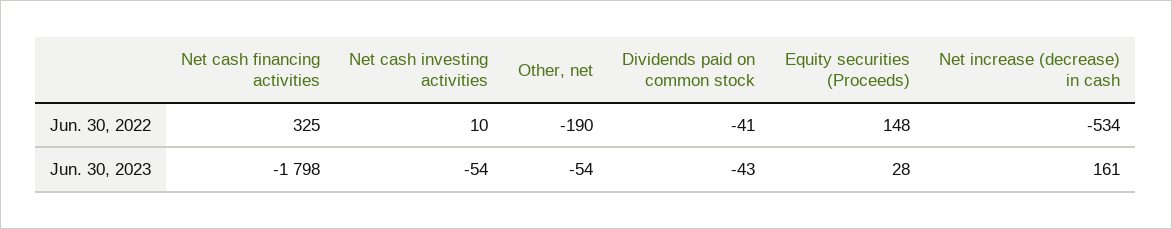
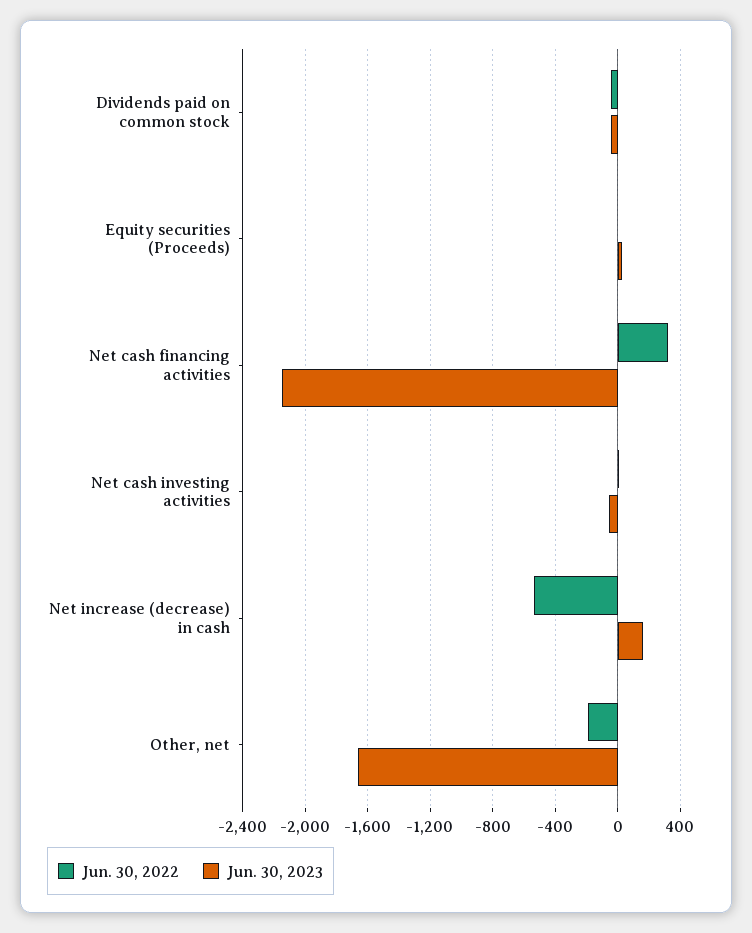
Jun. 30, 2022, Equity securities (Proceeds): 148 -> 0
Jun. 30, 2023, Net cash financing activities: -1798 -> -2150
Jun. 30, 2023, Other, net: -54 -> -1650

